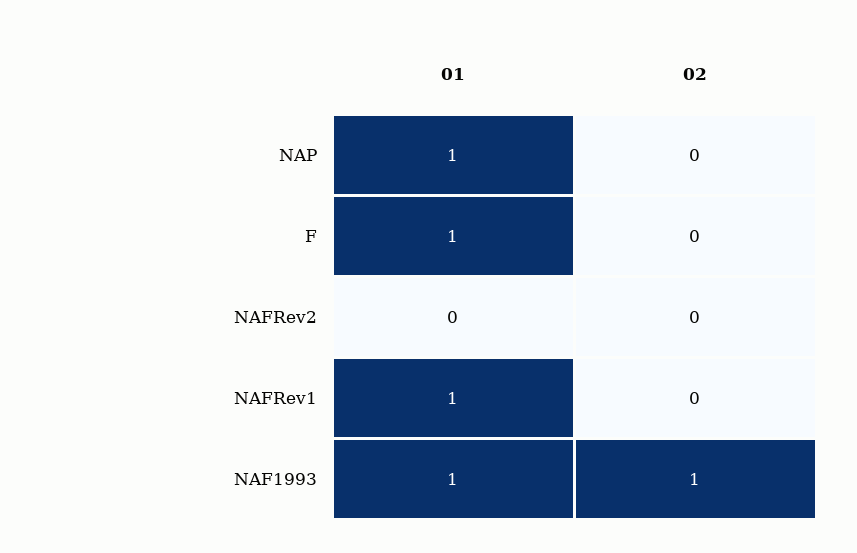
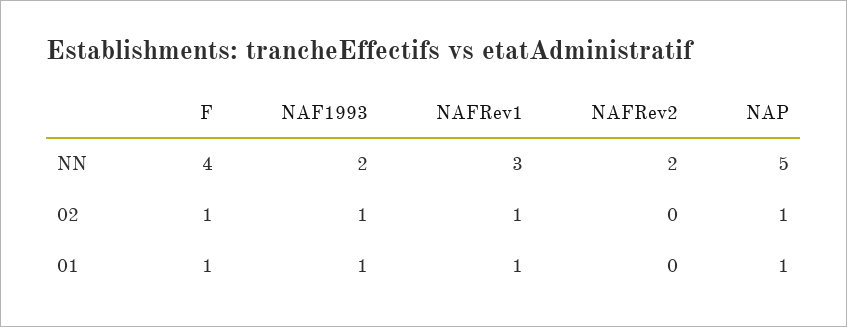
02, NAP: 0 -> 1
02, F: 0 -> 1
02, NAFRev1: 0 -> 1
NN, F: none -> 4
NN, NAF1993: none -> 2
NN, NAFRev1: none -> 3
NN, NAFRev2: none -> 2
NN, NAP: none -> 5

